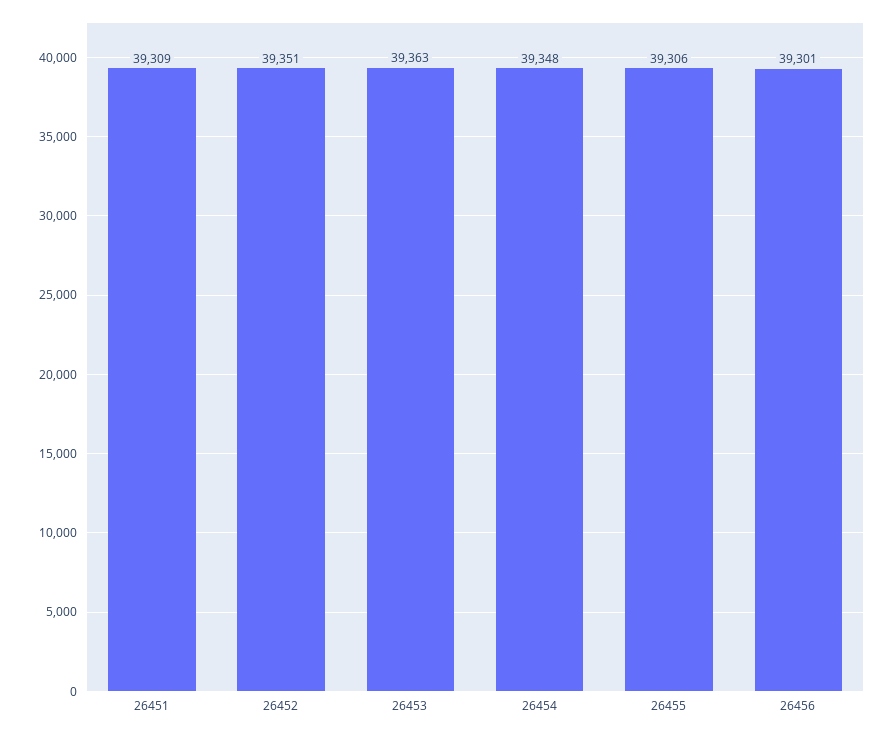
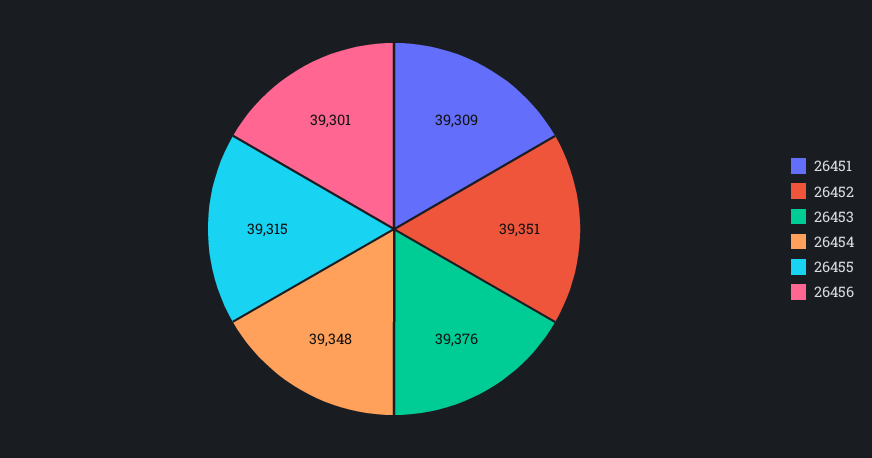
26453: 39363 -> 39376
26455: 39306 -> 39315

